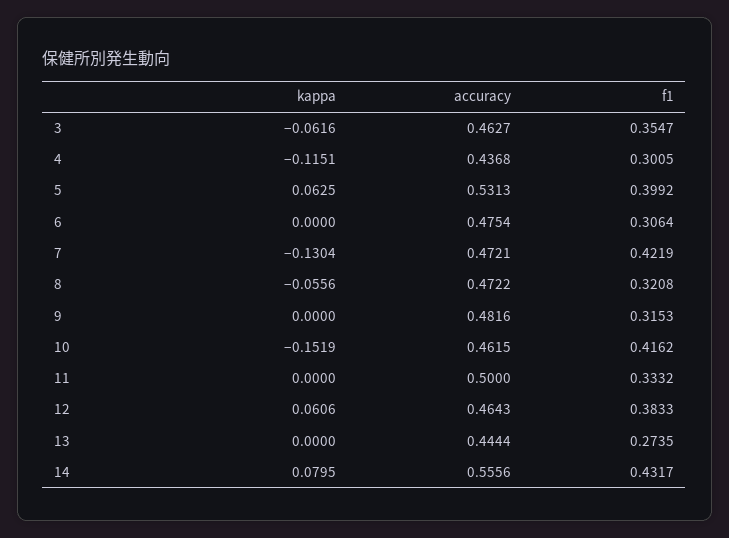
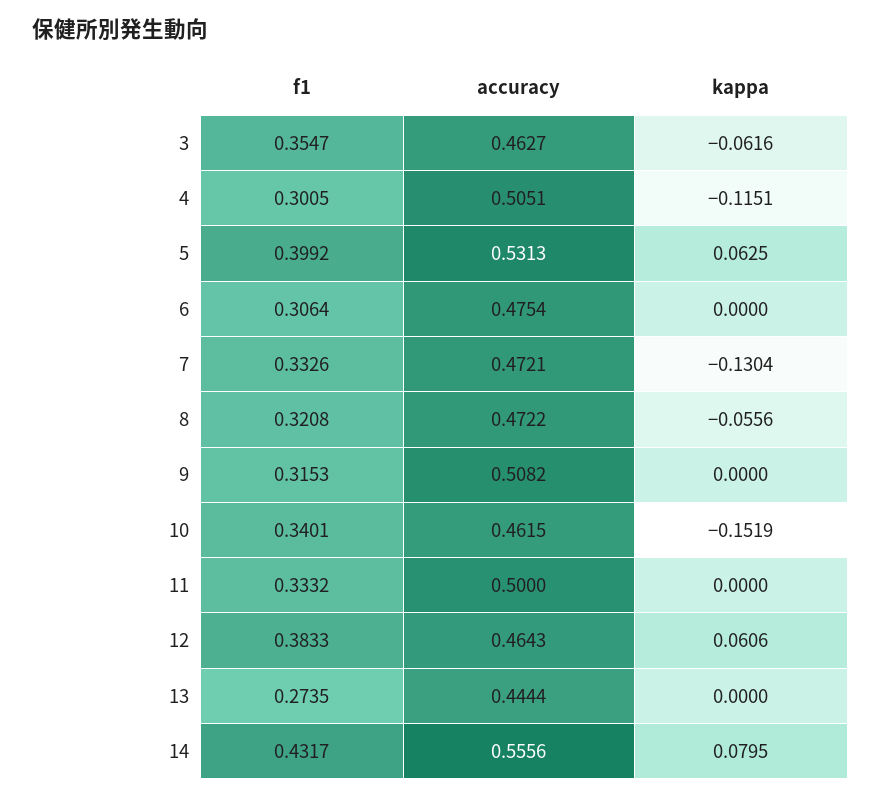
accuracy, 4: 0.4368 -> 0.5051
f1, 7: 0.4219 -> 0.3326
accuracy, 9: 0.4816 -> 0.5082
f1, 10: 0.4162 -> 0.3401

